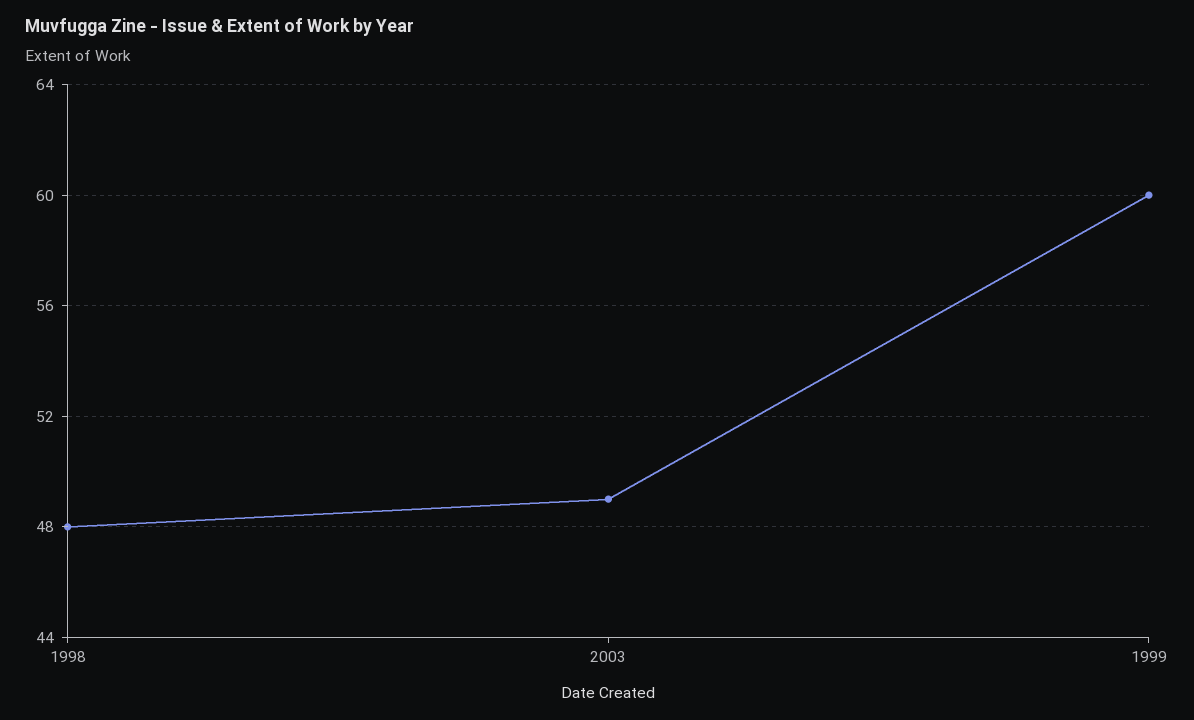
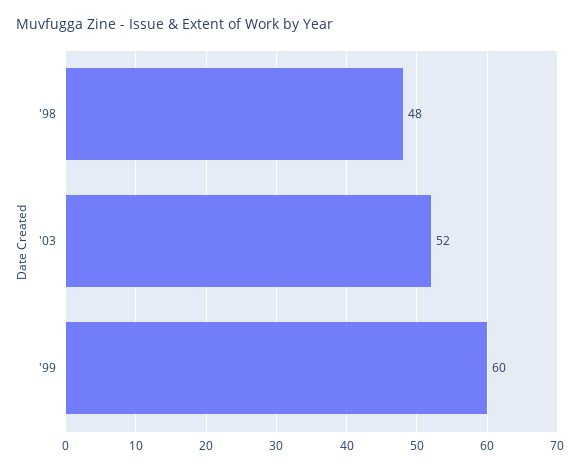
2003: 49 -> 52

